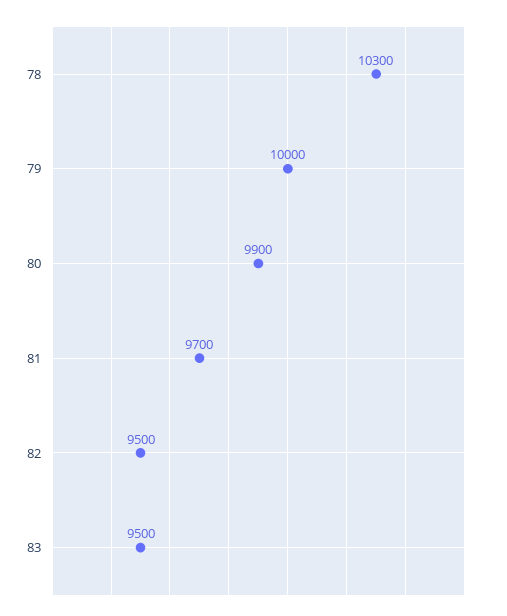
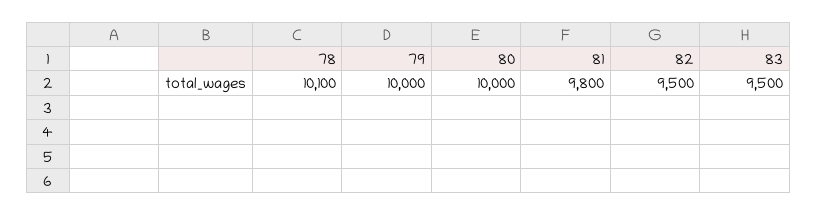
78: 10300 -> 10100
80: 9900 -> 10000
81: 9700 -> 9800

